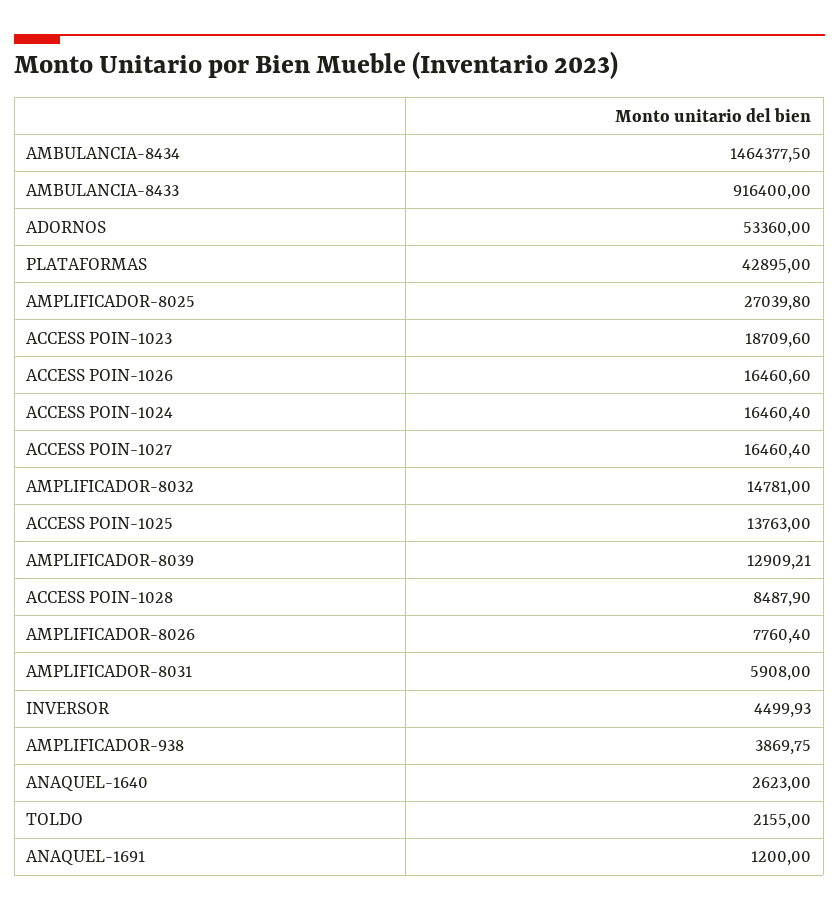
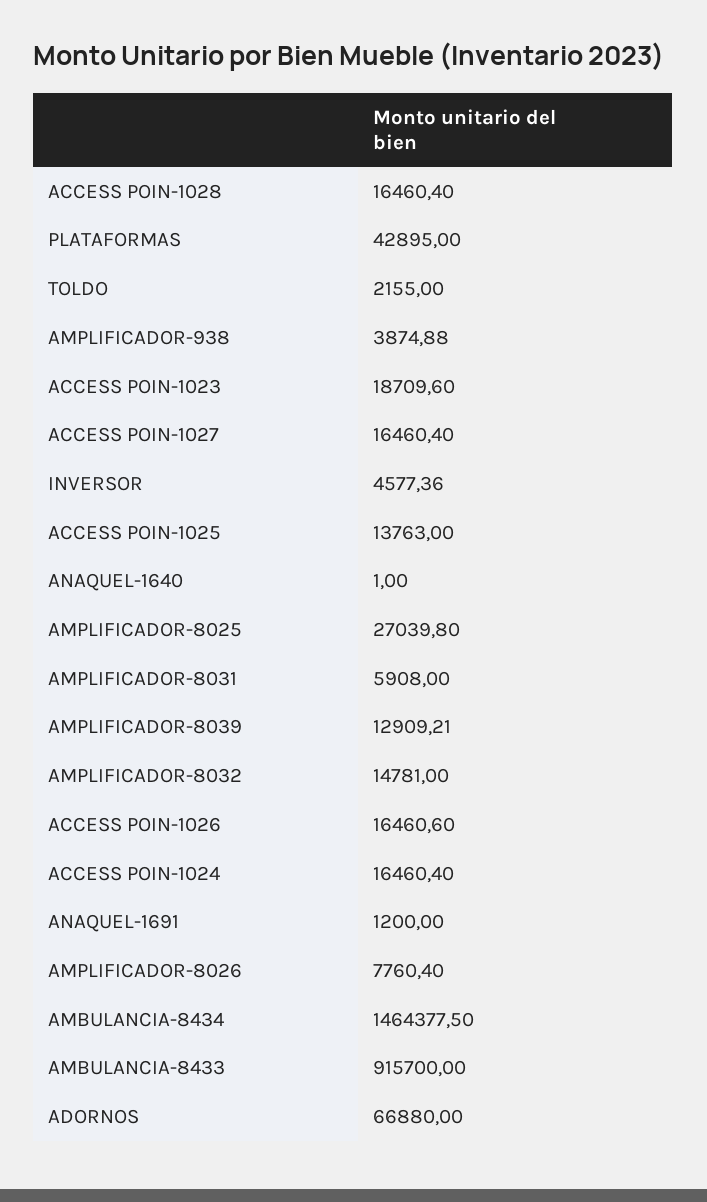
AMBULANCIA-8433: 916400 -> 915700
ADORNOS: 53360 -> 66880
ACCESS POIN-1028: 8487.9 -> 16460.4
INVERSOR: 4499.93 -> 4577.36
AMPLIFICADOR-938: 3869.75 -> 3874.88
ANAQUEL-1640: 2623 -> 1

